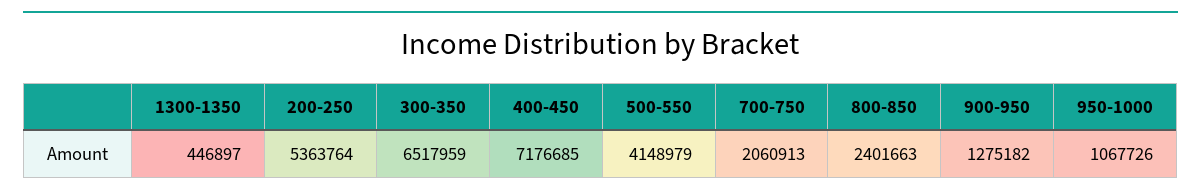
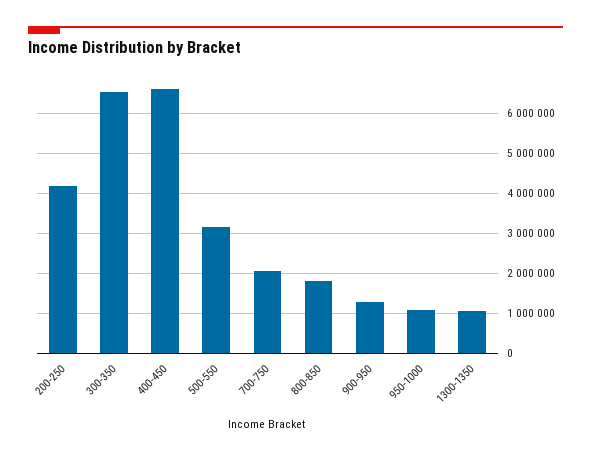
1300-1350: 446897 -> 1000000
200-250: 5363764 -> 4200000
400-450: 7176685 -> 6600000
500-550: 4148979 -> 3200000
800-850: 2401663 -> 1800000

